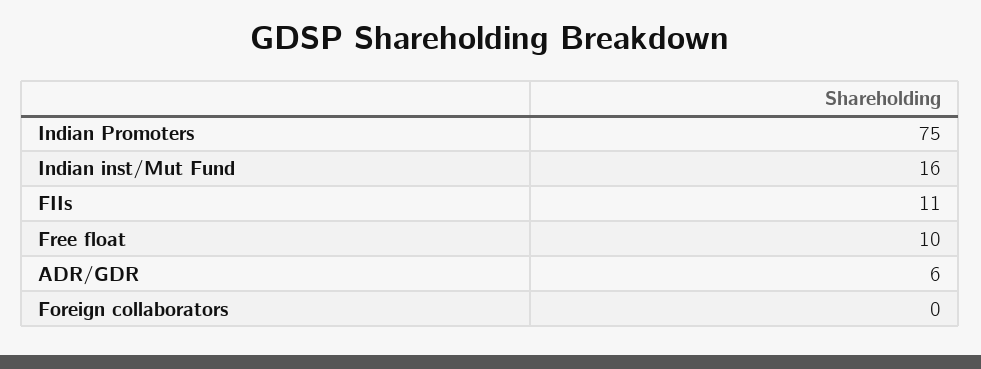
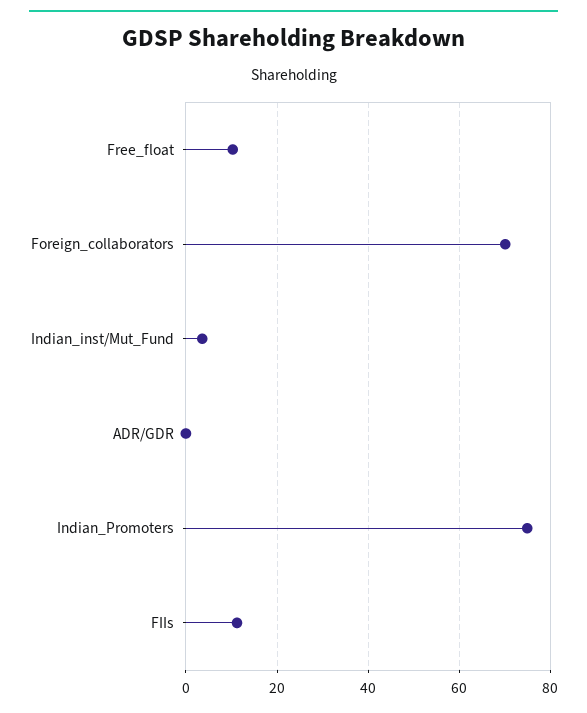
Indian inst/Mut Fund: 16 -> 4
ADR/GDR: 6 -> 0
Foreign collaborators: 0 -> 70

